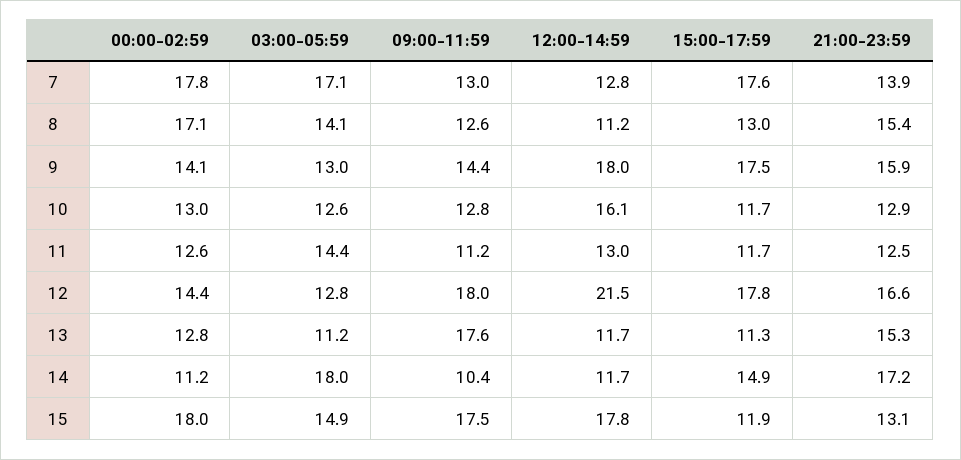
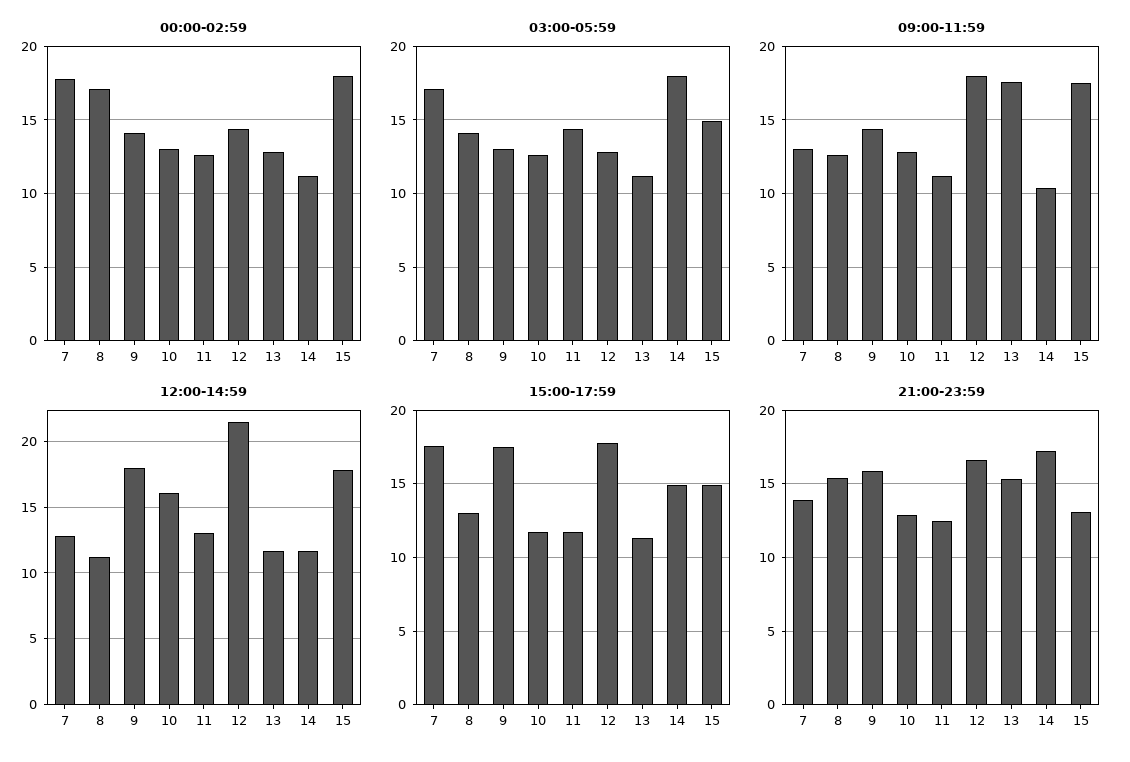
15:00-17:59, 15: 11.9 -> 15

